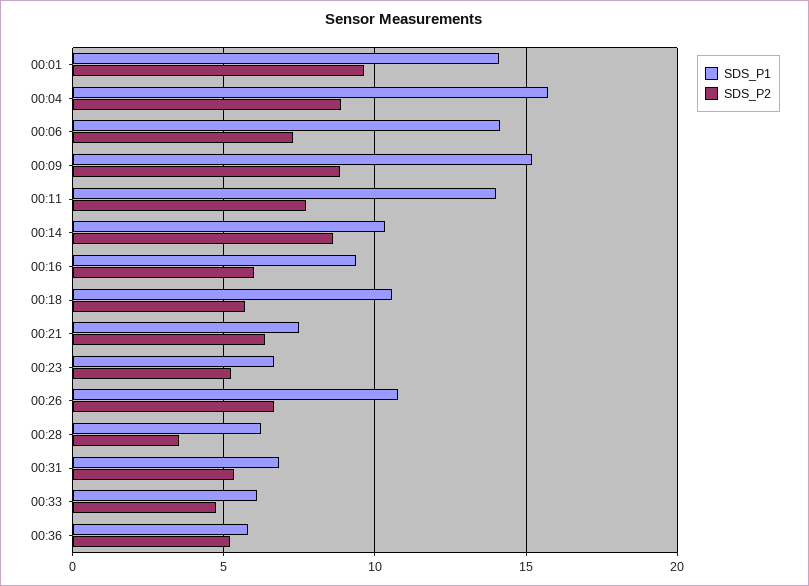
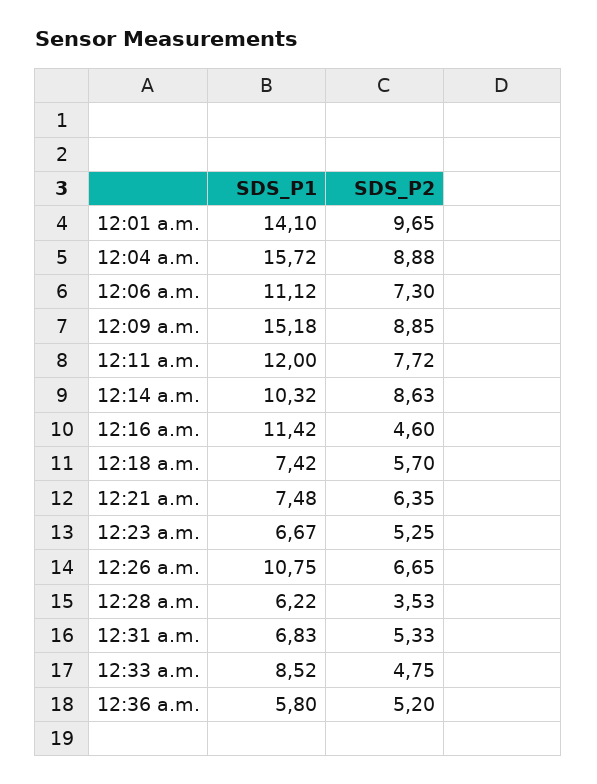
SDS_P1, 00:06: 14 -> 11.12
SDS_P1, 00:11: 14 -> 12
SDS_P1, 00:16: 9.5 -> 11.42
SDS_P2, 00:16: 6 -> 4.6
SDS_P1, 00:18: 10.5 -> 7.42
SDS_P1, 00:33: 6 -> 8.52

